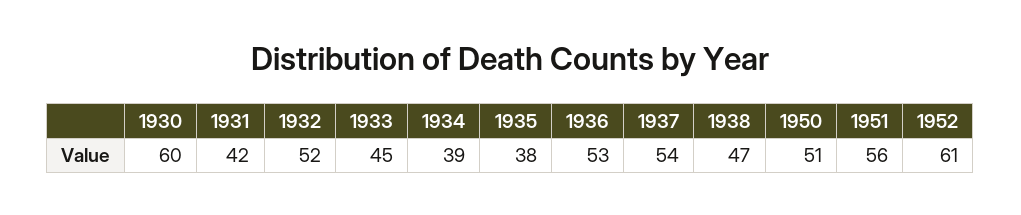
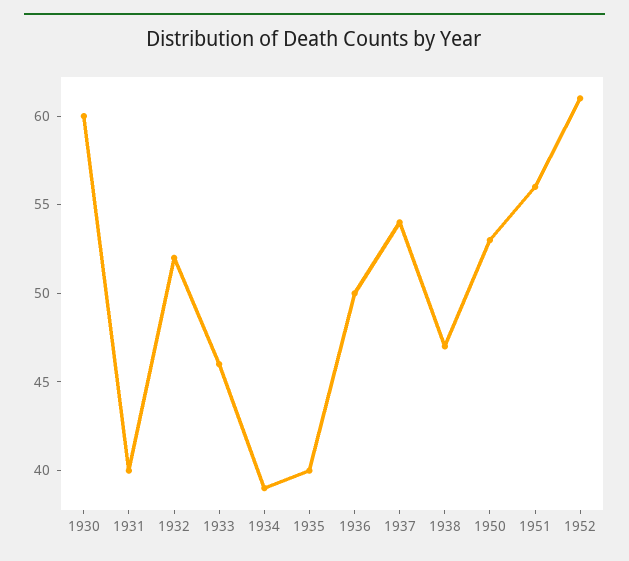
1931: 42 -> 40
1933: 45 -> 46
1935: 38 -> 40
1936: 53 -> 50
1950: 51 -> 53

